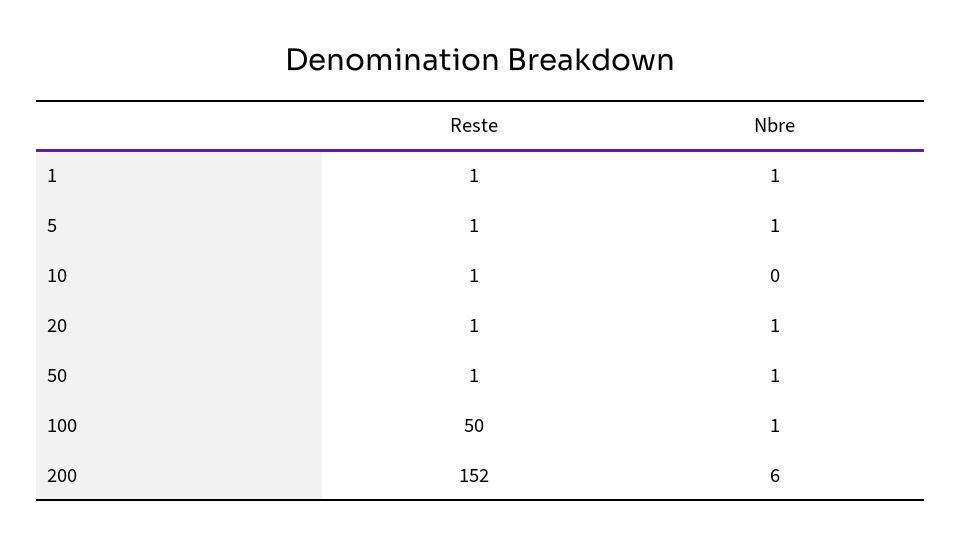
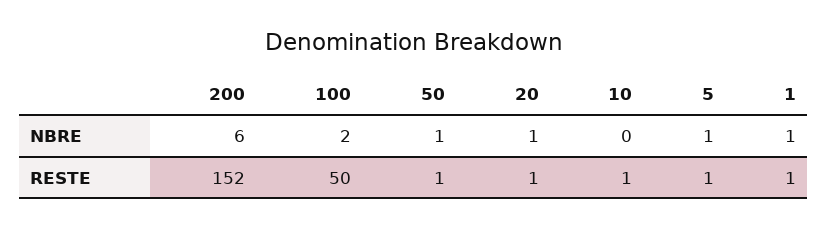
Nbre, 100: 1 -> 2

